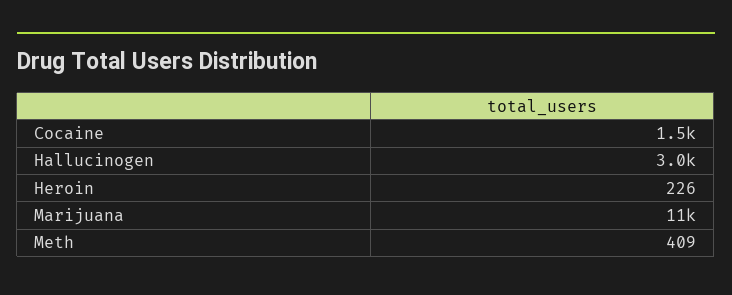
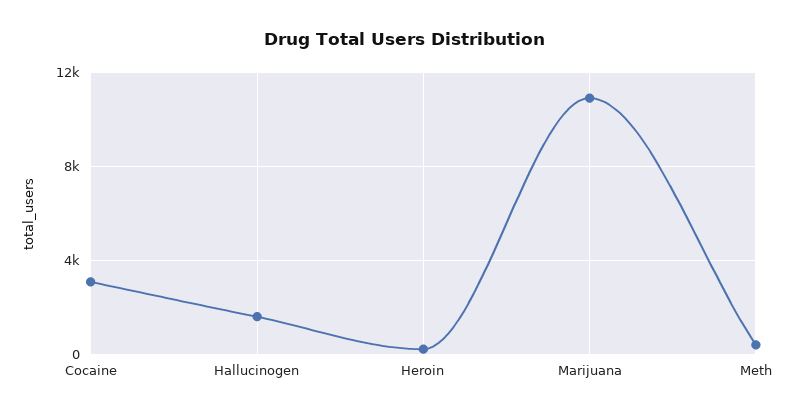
Cocaine: 1500 -> 3000
Hallucinogen: 3000 -> 1500

